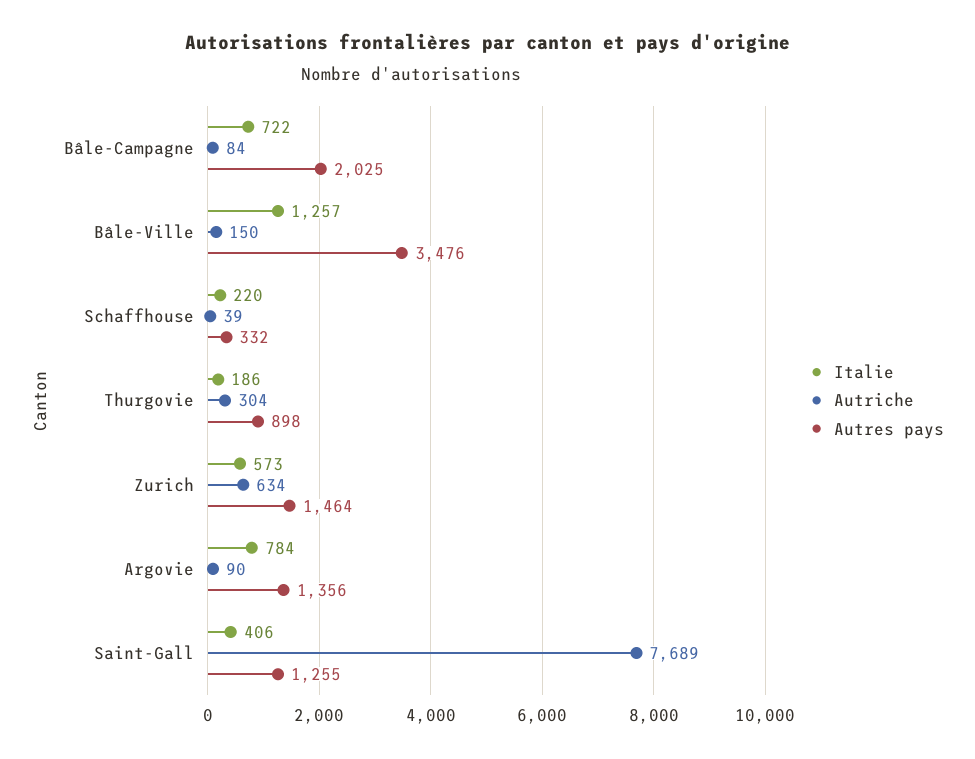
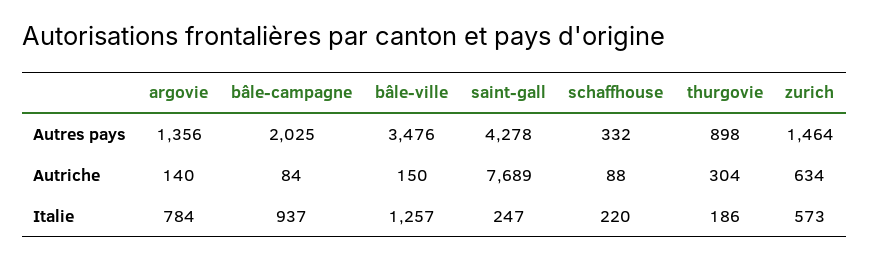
Italie, Bâle-Campagne: 722 -> 937
Autriche, Schaffhouse: 39 -> 88
Autriche, Argovie: 90 -> 140
Italie, Saint-Gall: 406 -> 247
Autres pays, Saint-Gall: 1255 -> 4278

